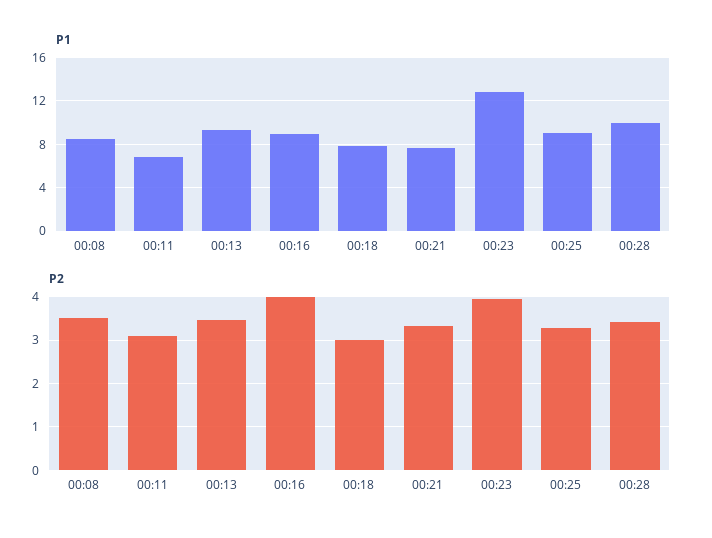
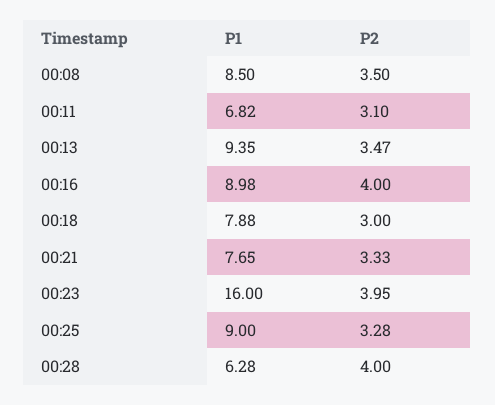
P1, 00:23: 13 -> 16
P1, 00:28: 10 -> 6.28
P2, 00:28: 3.4 -> 4

